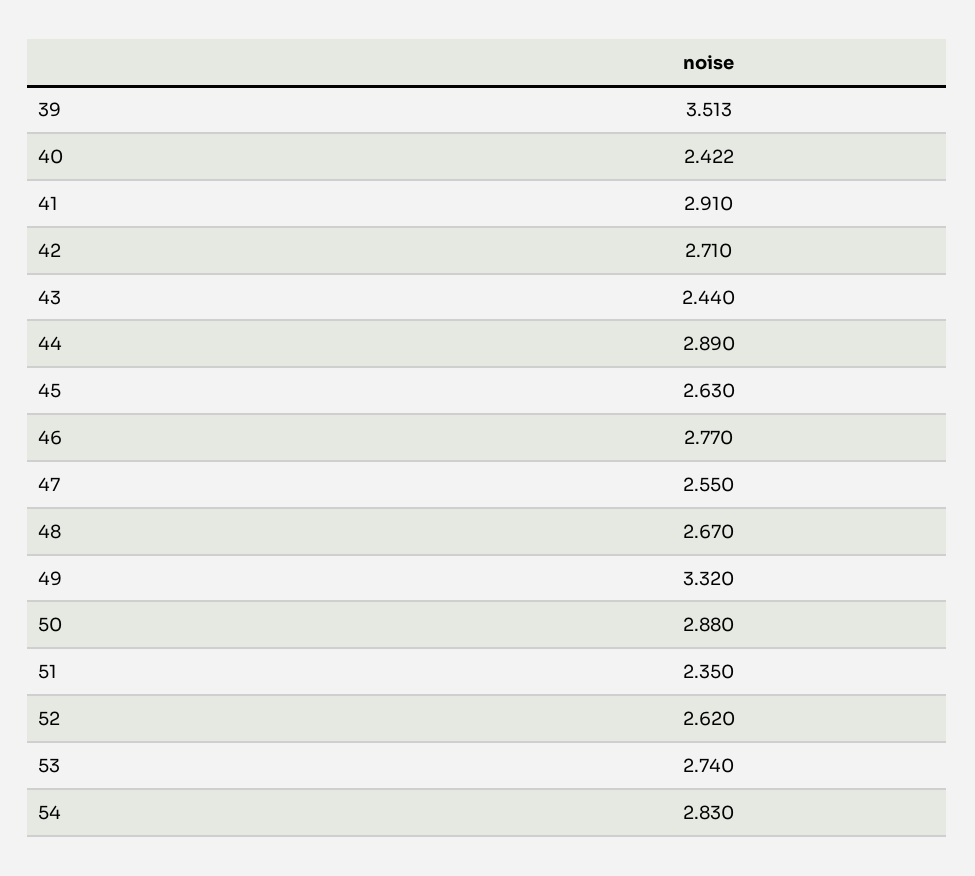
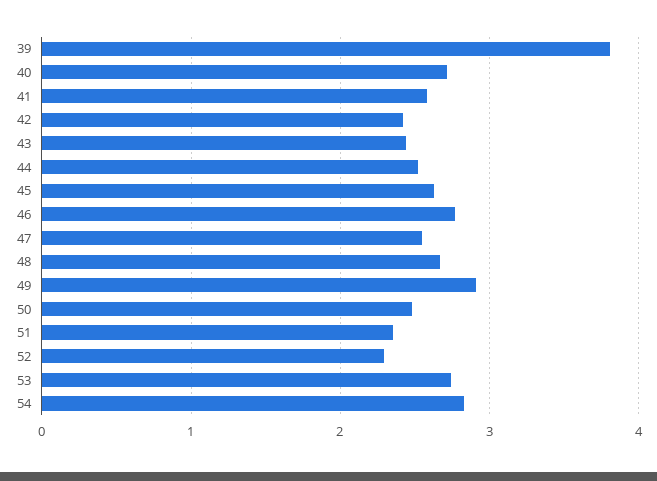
39: 3.513 -> 3.8
40: 2.422 -> 2.7
41: 2.91 -> 2.6
42: 2.71 -> 2.4
44: 2.89 -> 2.5
49: 3.32 -> 2.9
50: 2.88 -> 2.5
52: 2.62 -> 2.3

